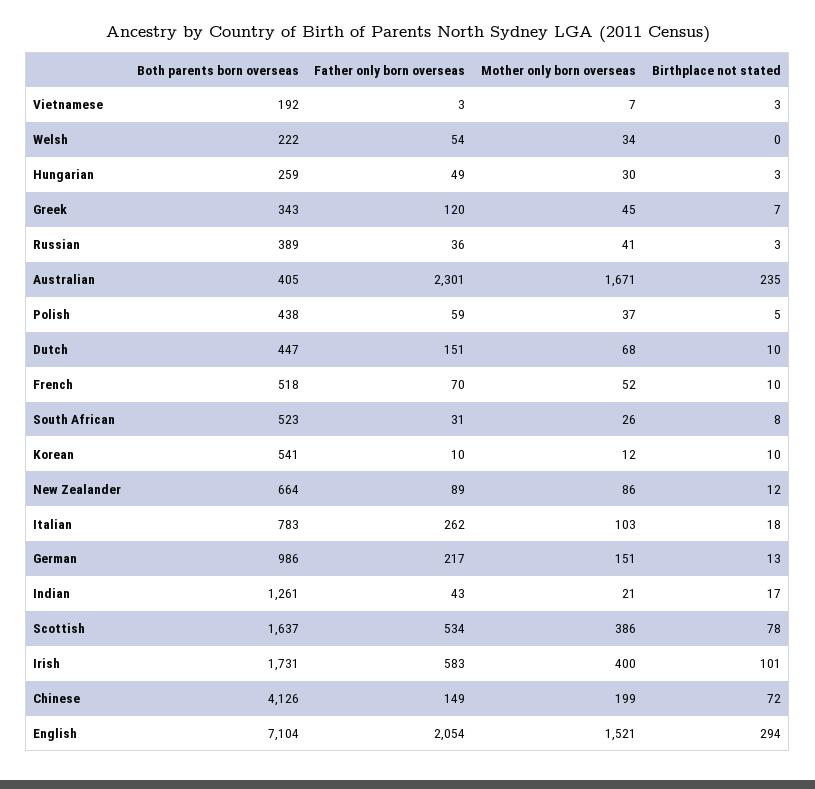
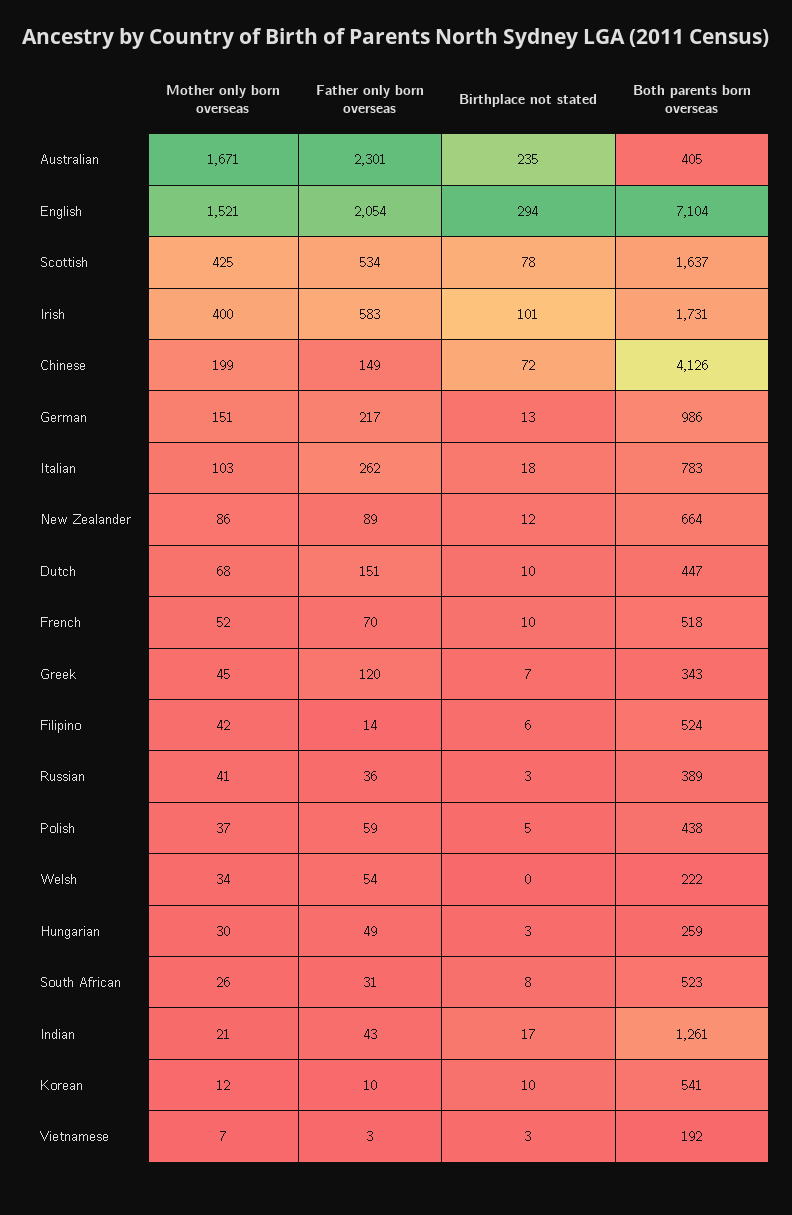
Mother only born overseas, Scottish: 386 -> 425
Mother only born overseas, Filipino: none -> 42
Father only born overseas, Filipino: none -> 14
Birthplace not stated, Filipino: none -> 6
Both parents born overseas, Filipino: none -> 524

